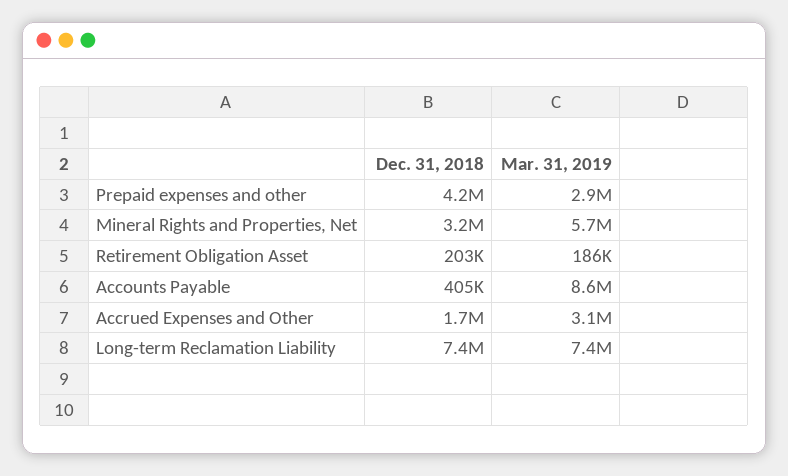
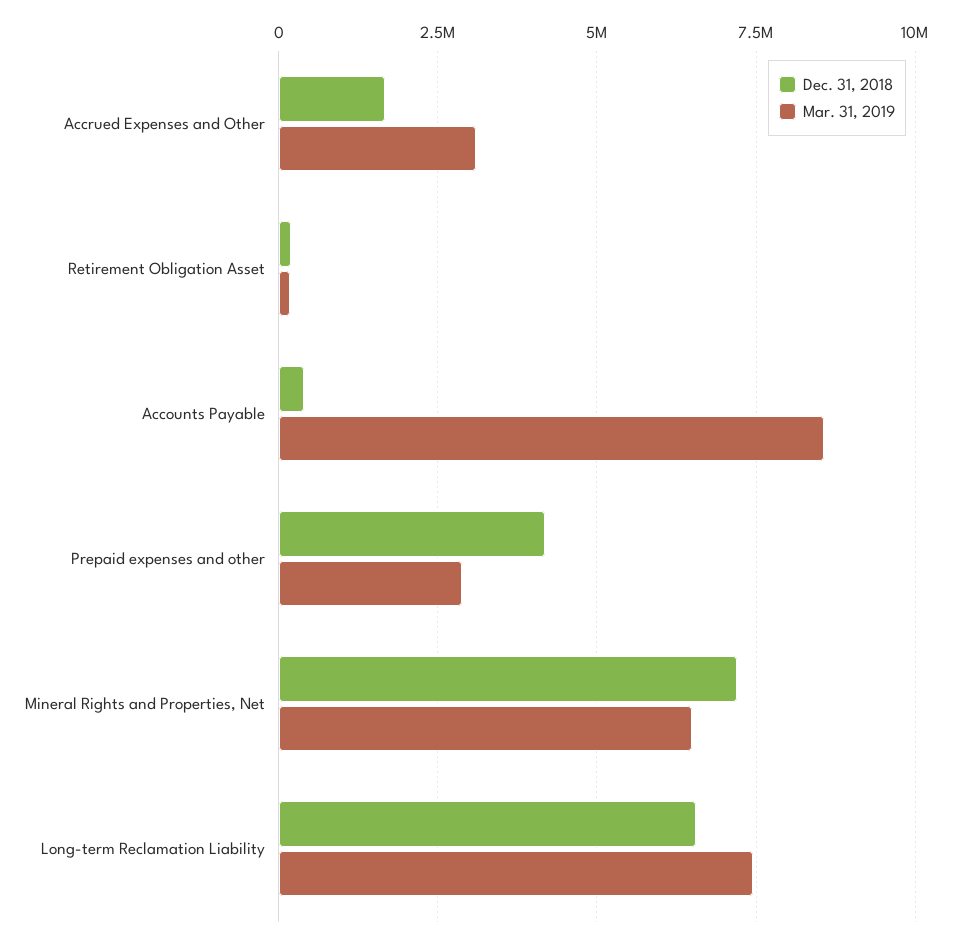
Dec. 31, 2018, Mineral Rights and Properties, Net: 3200000 -> 7250000
Mar. 31, 2019, Mineral Rights and Properties, Net: 5700000 -> 6500000
Dec. 31, 2018, Long-term Reclamation Liability: 7400000 -> 6500000

